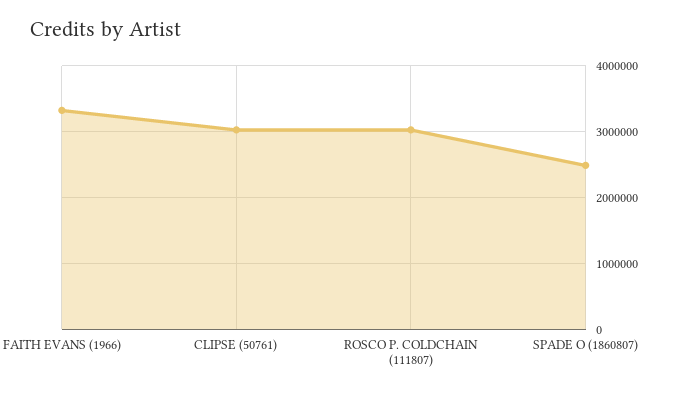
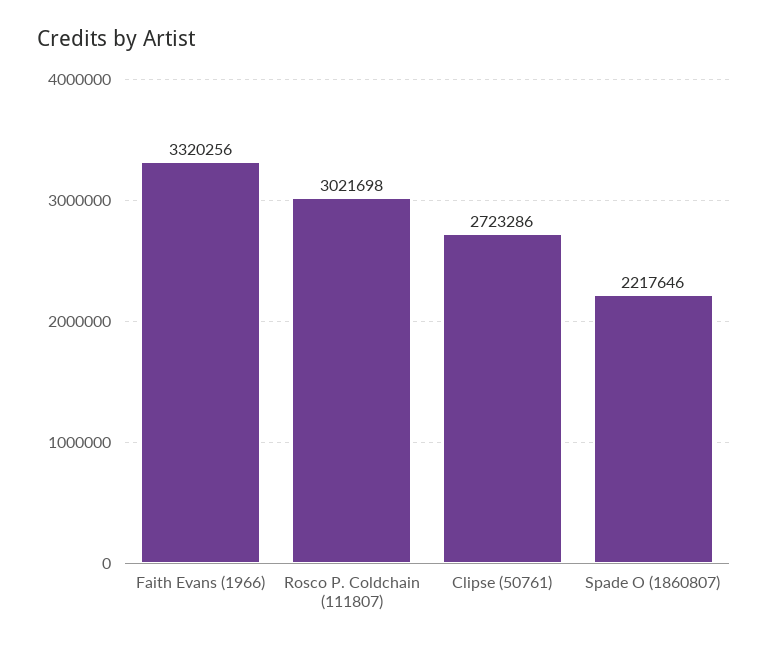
CLIPSE (50761): 3000000 -> 2723286
SPADE O (1860807): 2500000 -> 2217646

